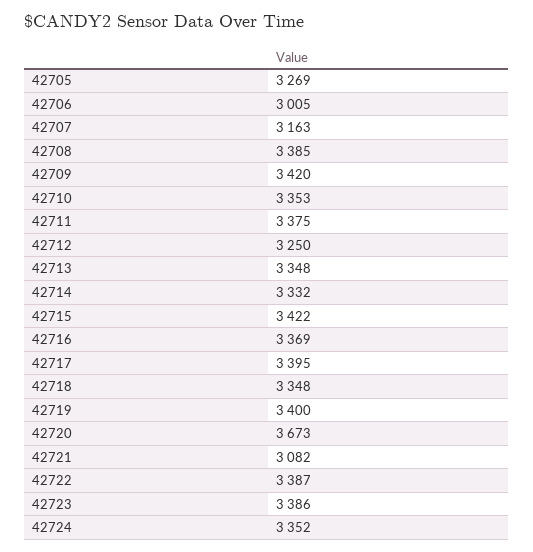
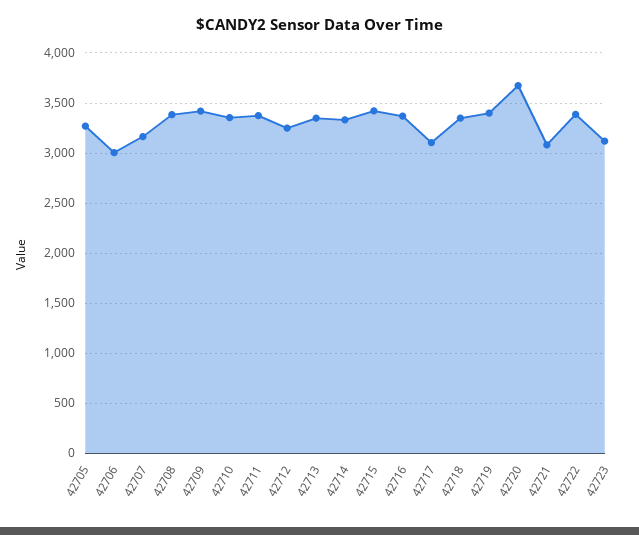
42717: 3395 -> 3100
42723: 3386 -> 3100
42724: 3352 -> none

